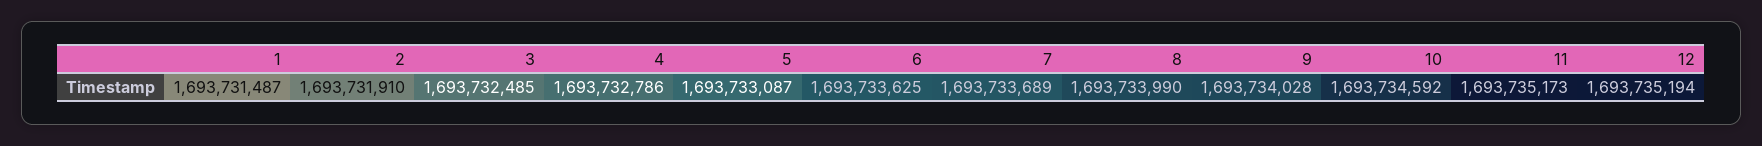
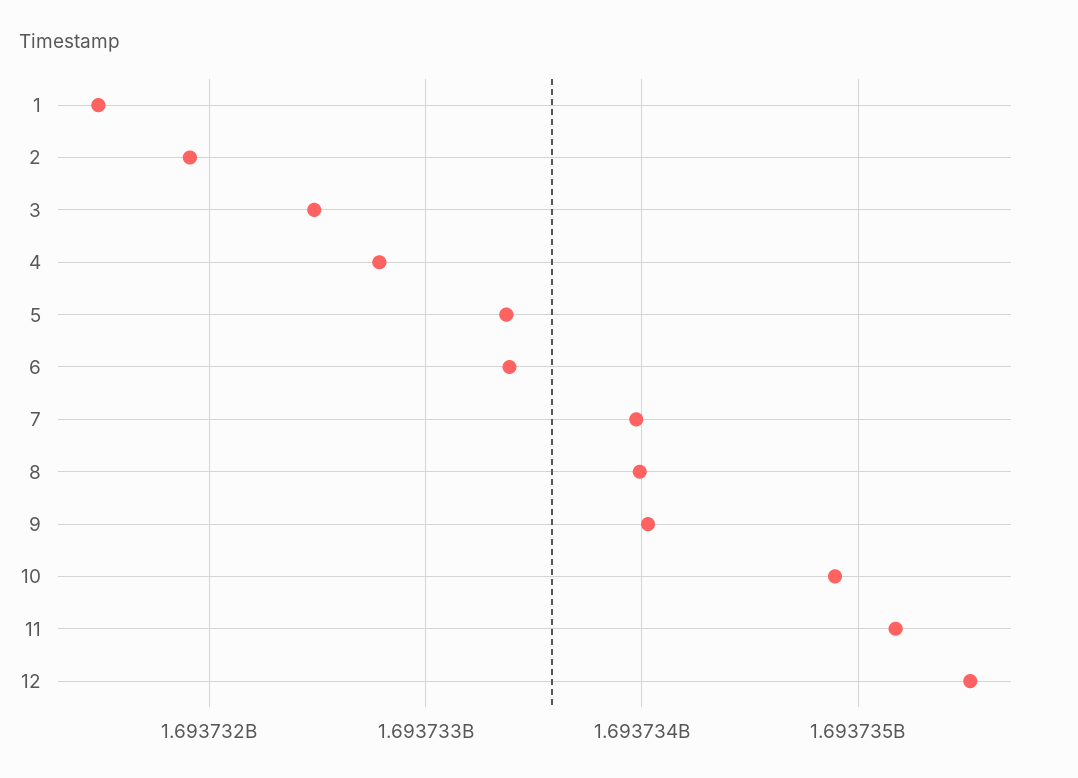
5: 1693733087 -> 1693733400
6: 1693733625 -> 1693733400
7: 1693733689 -> 1693734000
10: 1693734592 -> 1693734900
12: 1693735194 -> 1693735500

